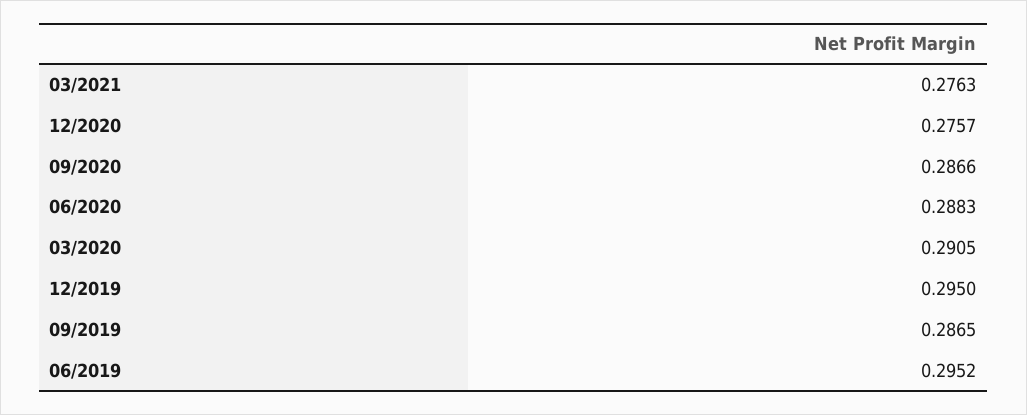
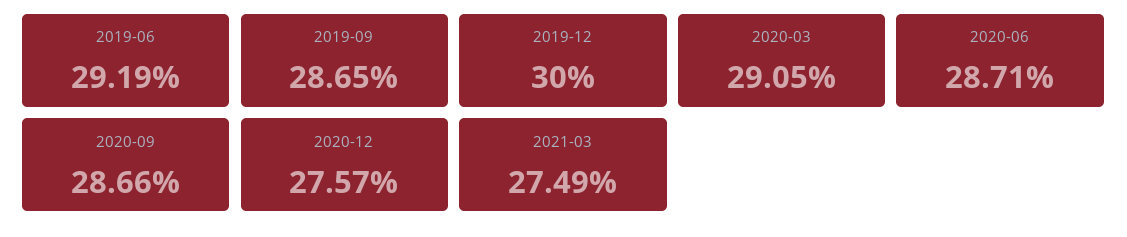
03/2021: 0.2763 -> 0.2749
06/2020: 0.2883 -> 0.2871
12/2019: 0.295 -> 0.3
06/2019: 0.2952 -> 0.2919

